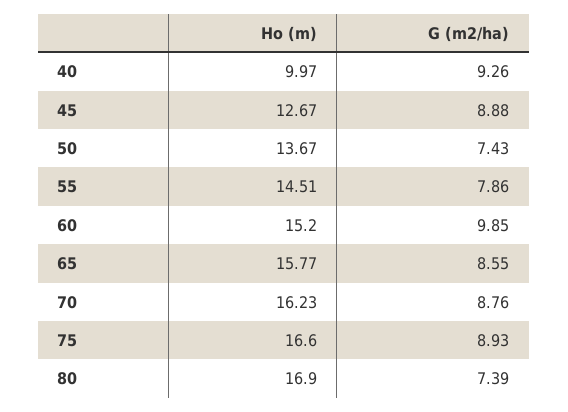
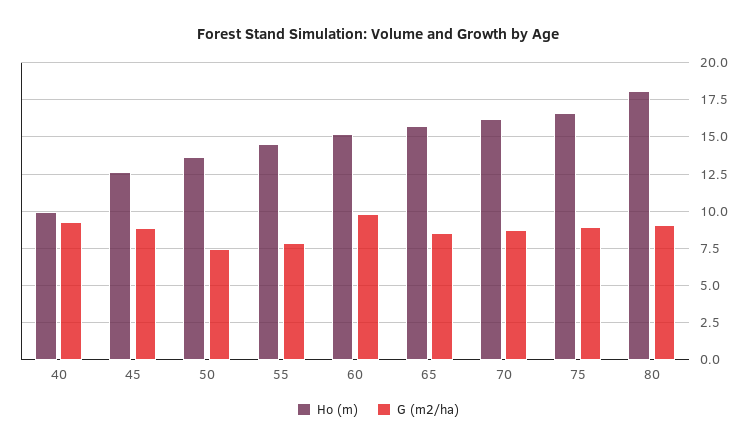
Ho (m), 80: 16.9 -> 18
G (m2/ha), 80: 7.39 -> 9

